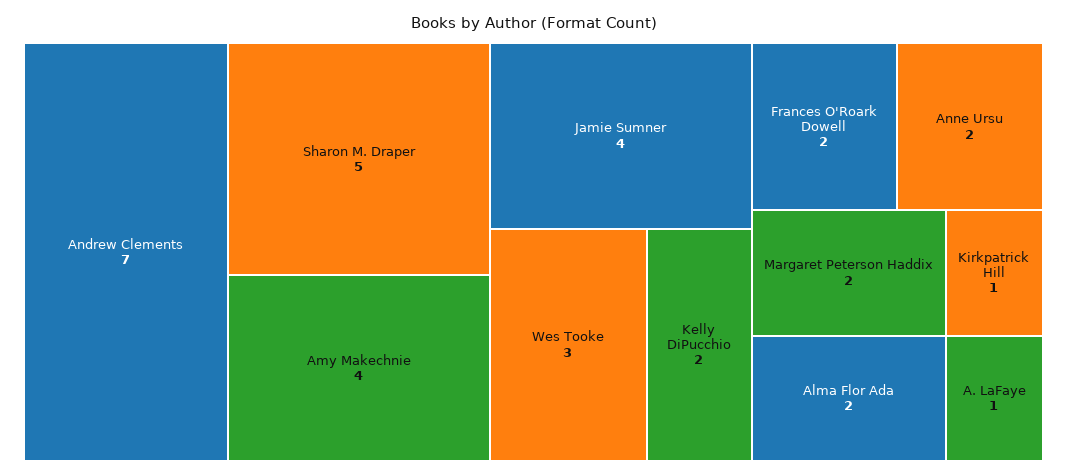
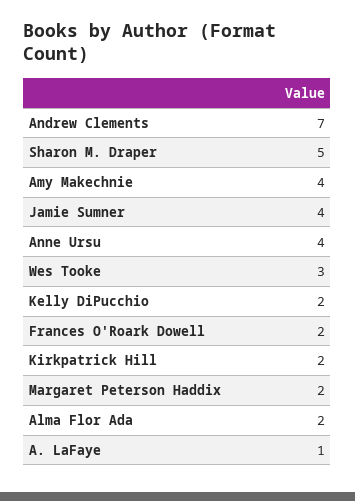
Anne Ursu: 2 -> 4
Kirkpatrick Hill: 1 -> 2

